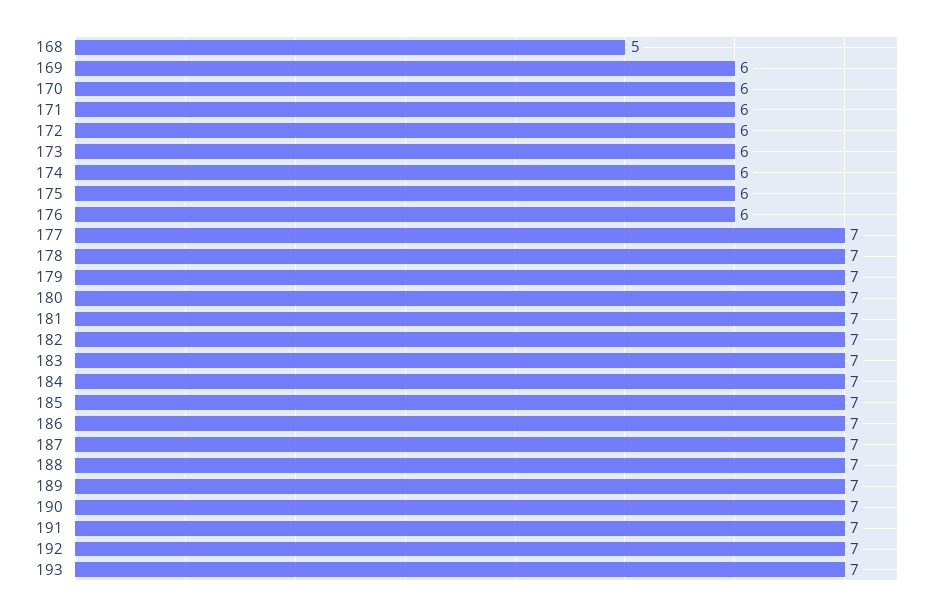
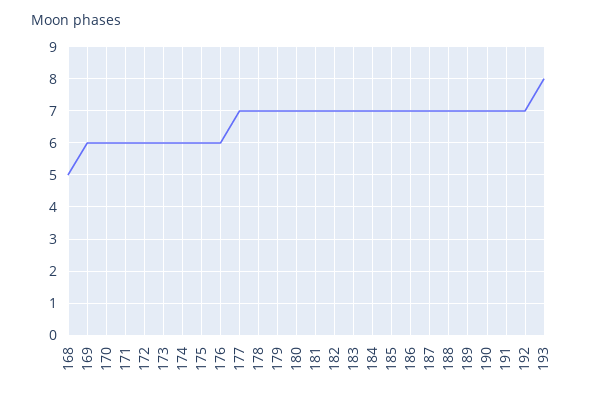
193: 7 -> 8

